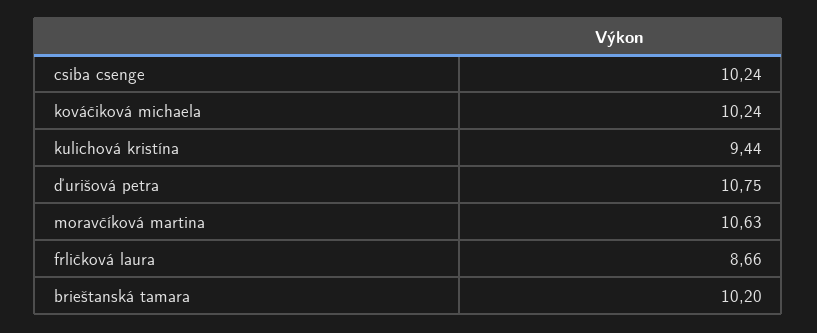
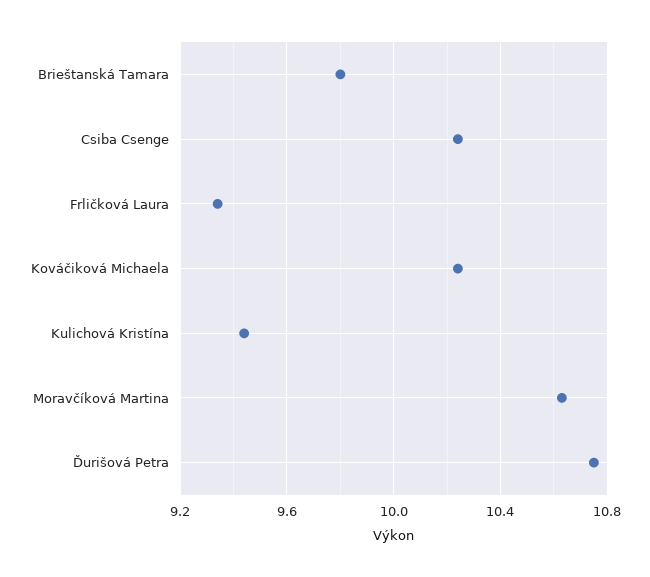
frličková laura: 8.66 -> 9.35
brieštanská tamara: 10.2 -> 9.8

